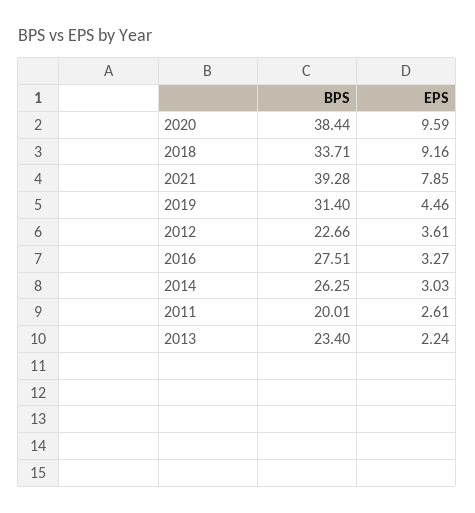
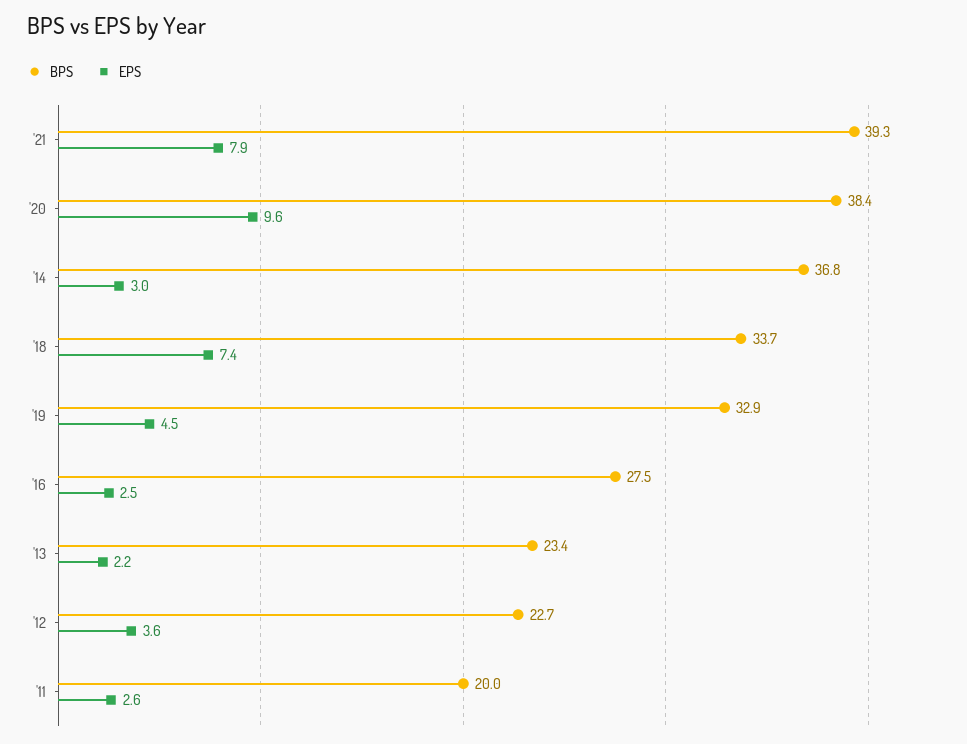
EPS, 2018: 9.16 -> 7.4
BPS, 2019: 31.4 -> 32.9
EPS, 2016: 3.27 -> 2.5
BPS, 2014: 26.25 -> 36.8

